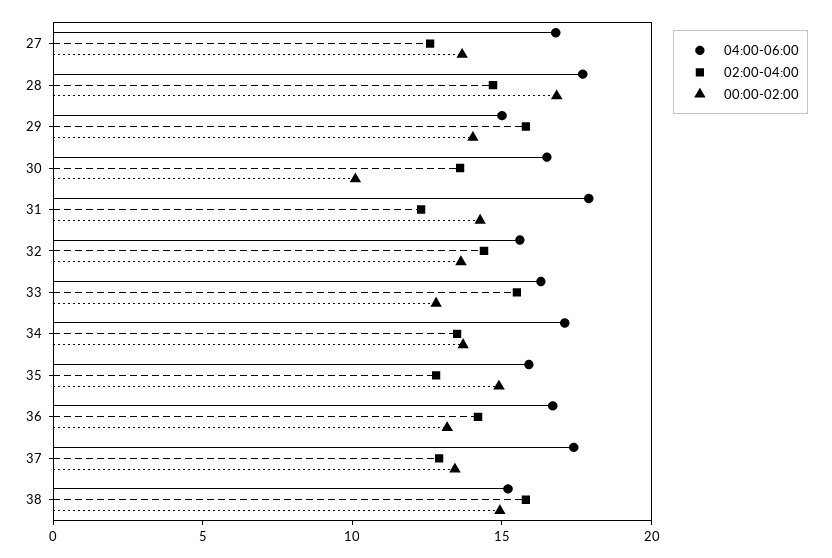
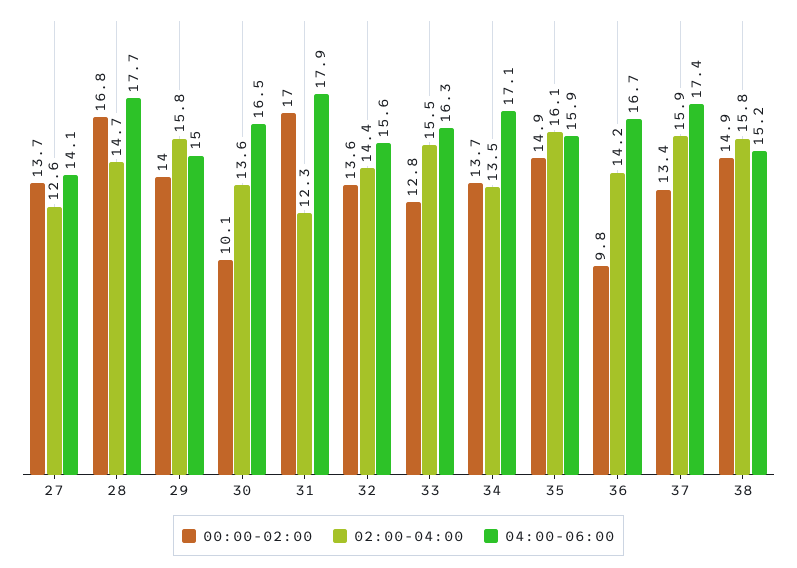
04:00-06:00, 27: 17 -> 14.1
00:00-02:00, 31: 14 -> 17
02:00-04:00, 35: 13 -> 16.1
00:00-02:00, 36: 13 -> 9.8
02:00-04:00, 37: 13 -> 15.9

